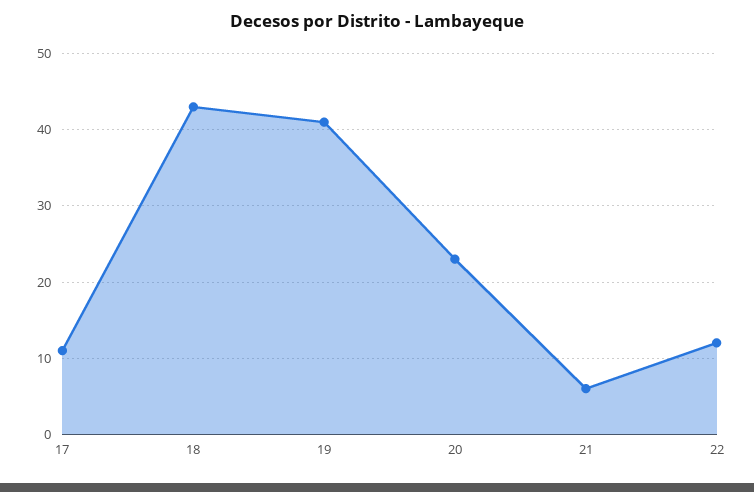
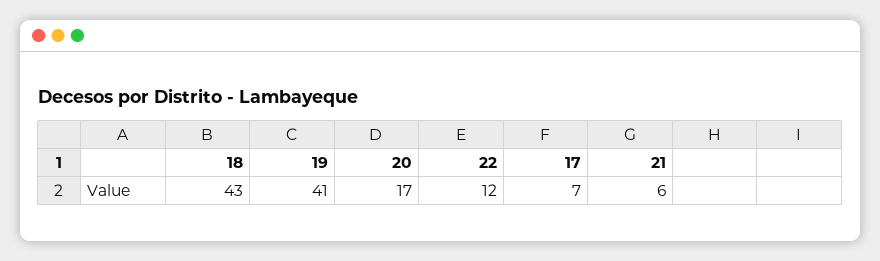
17: 11 -> 7
20: 23 -> 17

